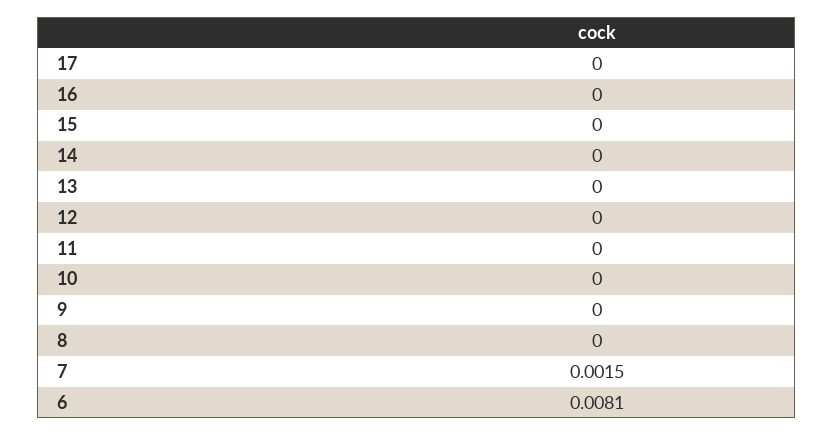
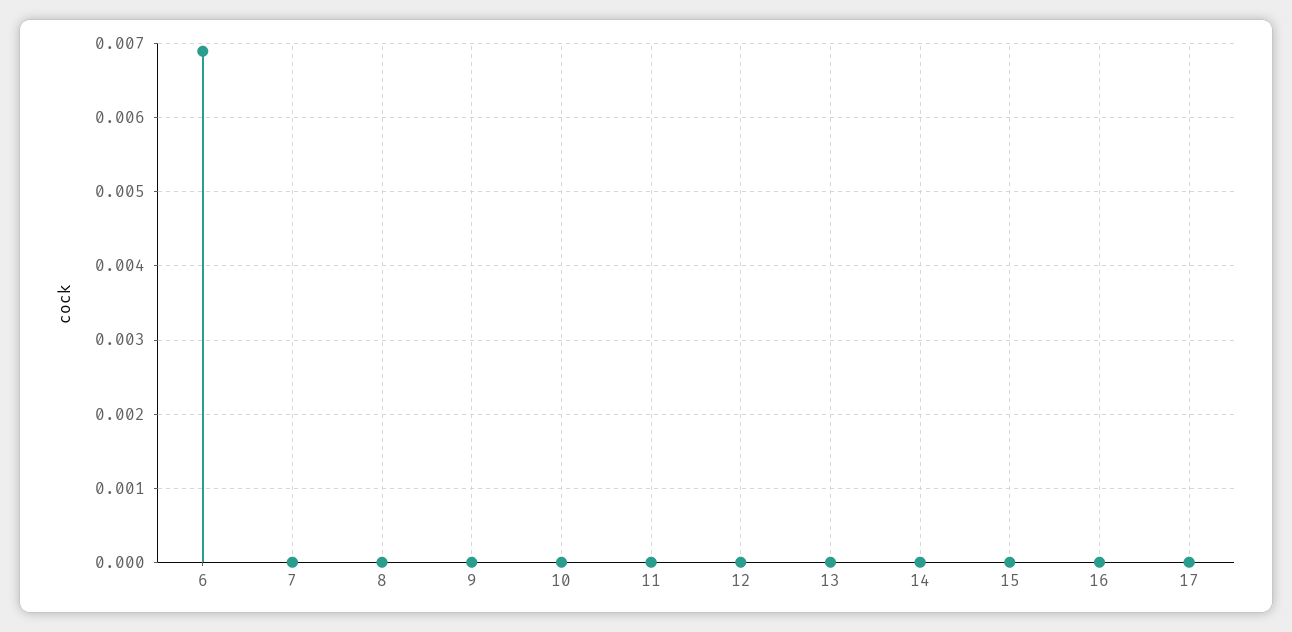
7: 0.0015 -> 0
6: 0.0081 -> 0.0069

